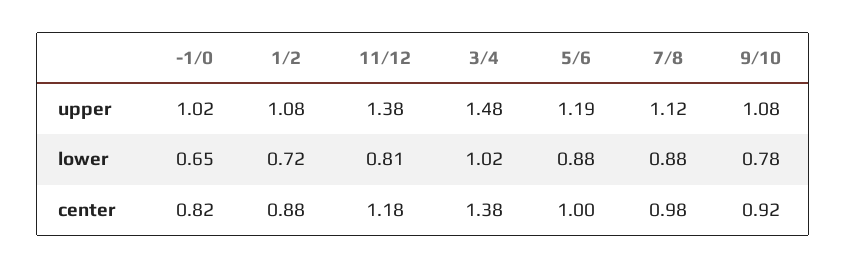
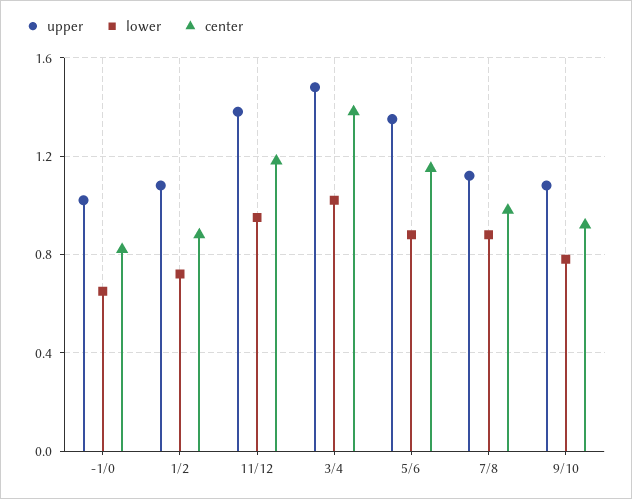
upper, 5/6: 1.19 -> 1.35
lower, 11/12: 0.81 -> 0.95
center, 5/6: 1 -> 1.15

